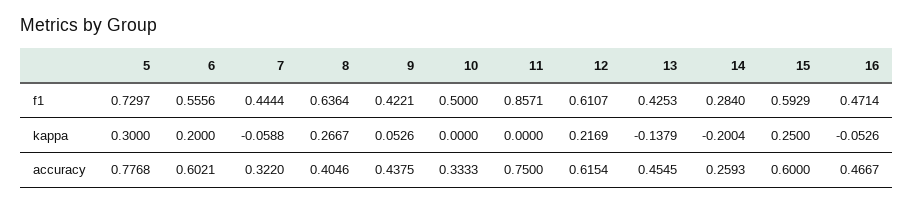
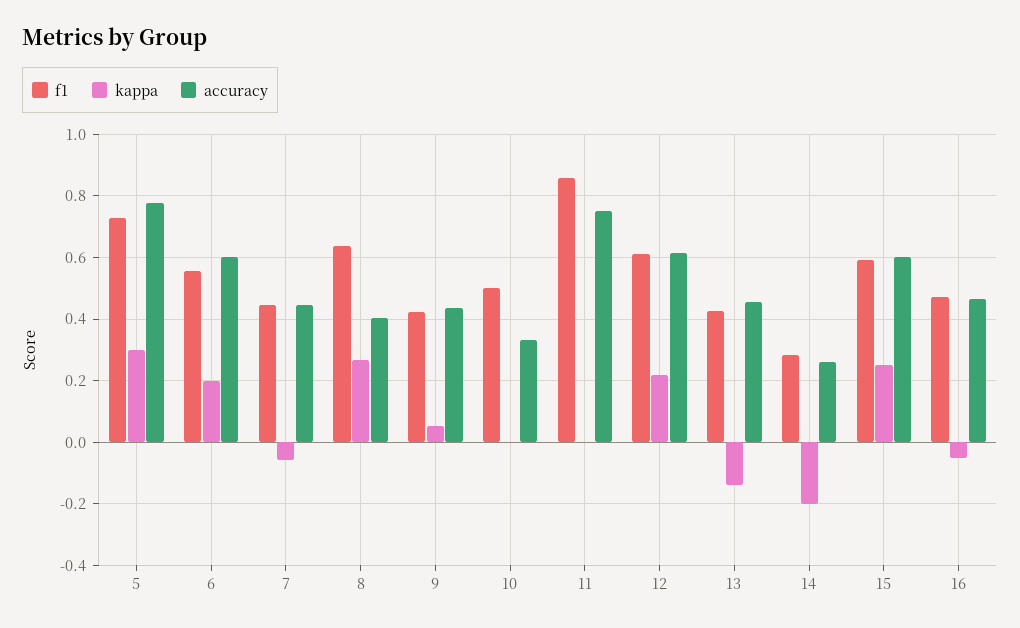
accuracy, 7: 0.322 -> 0.44

